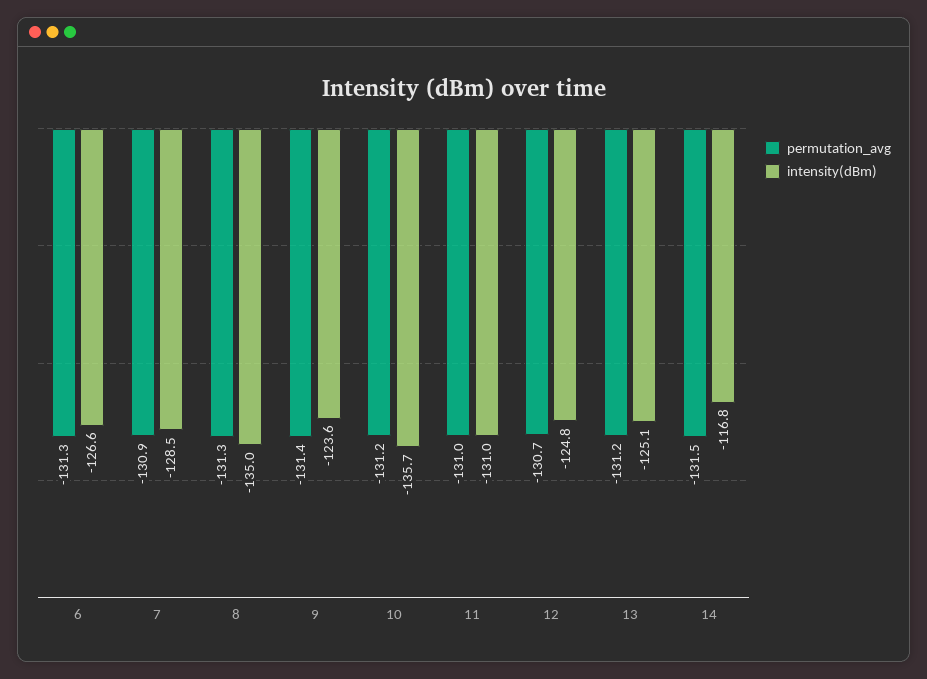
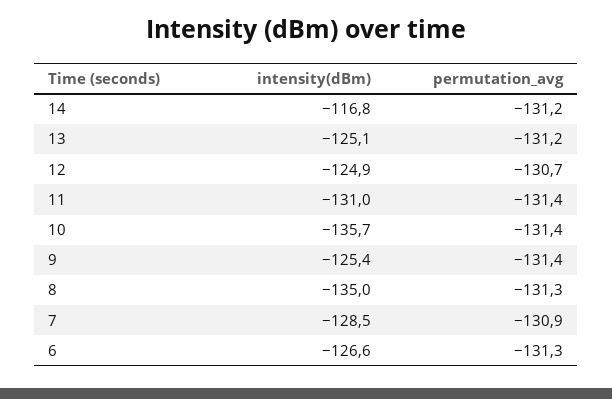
intensity(dBm), 9: -123.6 -> -125.4
permutation_avg, 10: -131.2 -> -131.4
permutation_avg, 11: -131 -> -131.4
intensity(dBm), 12: -124.8 -> -124.9
permutation_avg, 14: -131.5 -> -131.2

